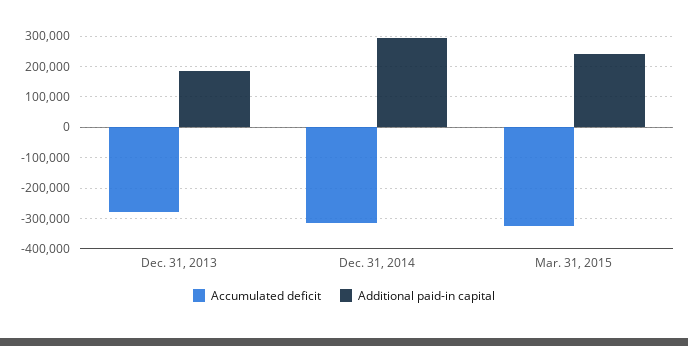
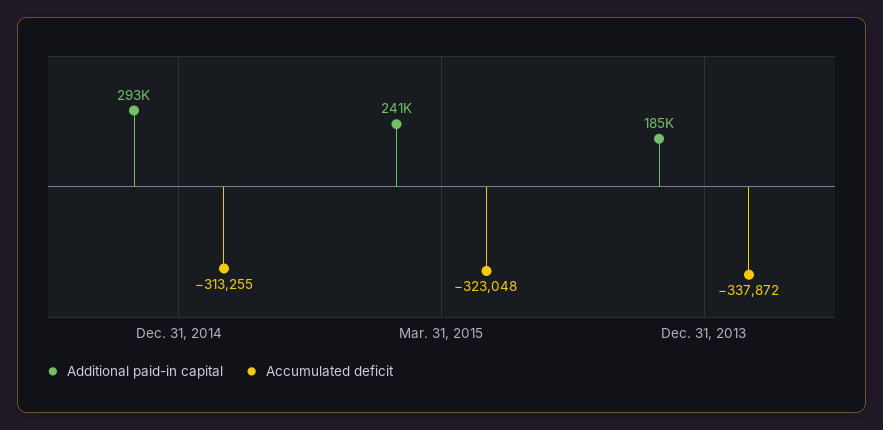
Accumulated deficit, Dec. 31, 2013: -280000 -> -337872

